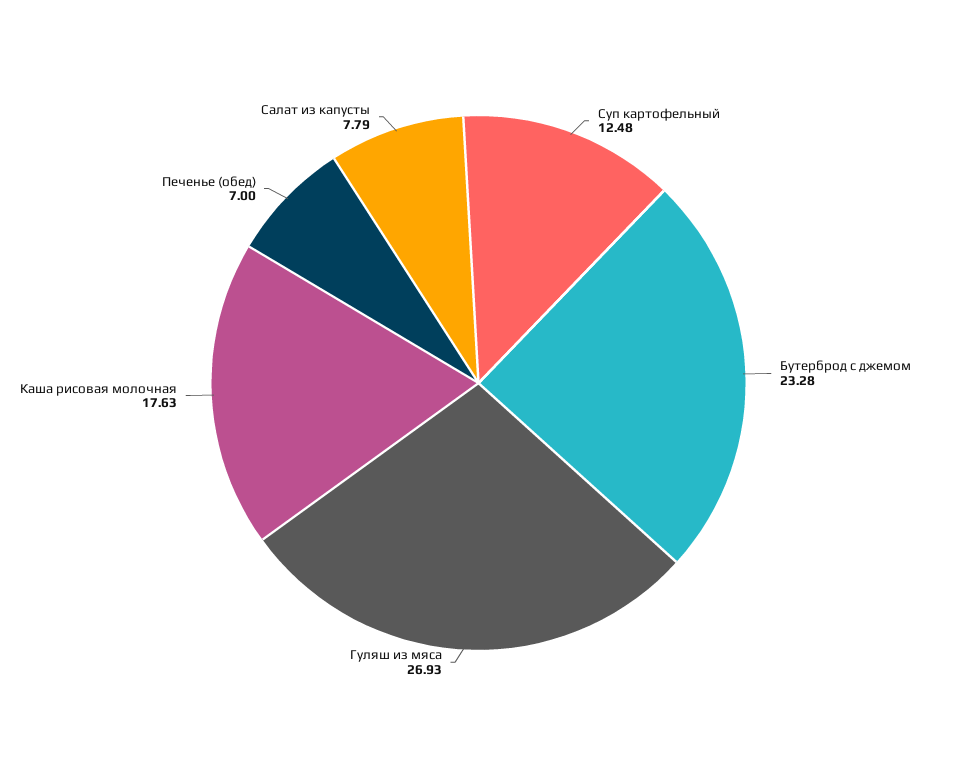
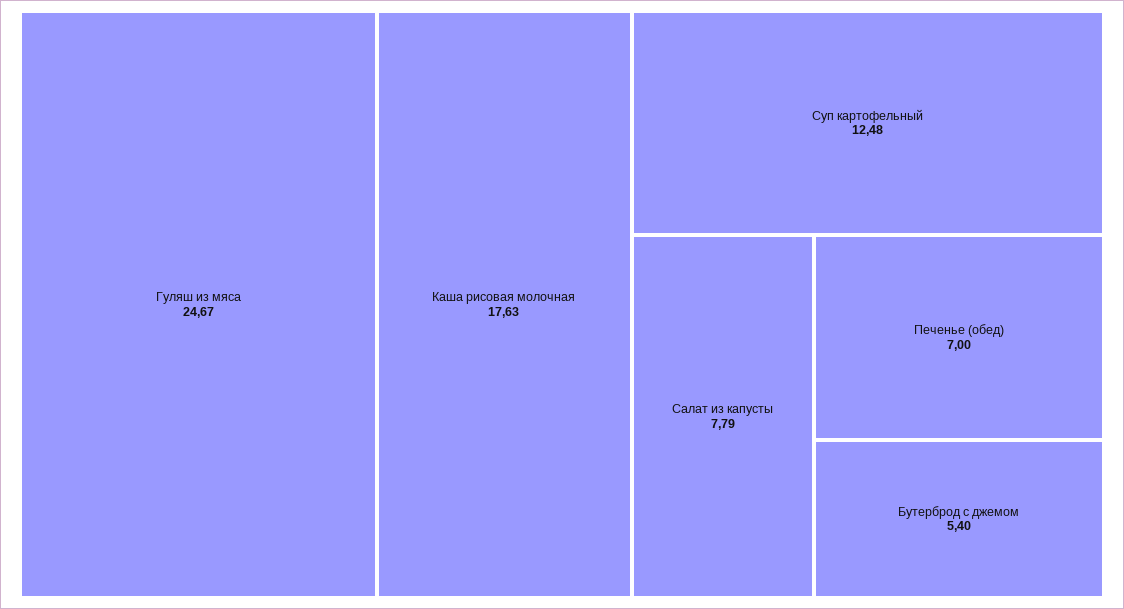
Бутерброд с джемом: 23.28 -> 5.4
Гуляш из мяса: 26.93 -> 24.67

